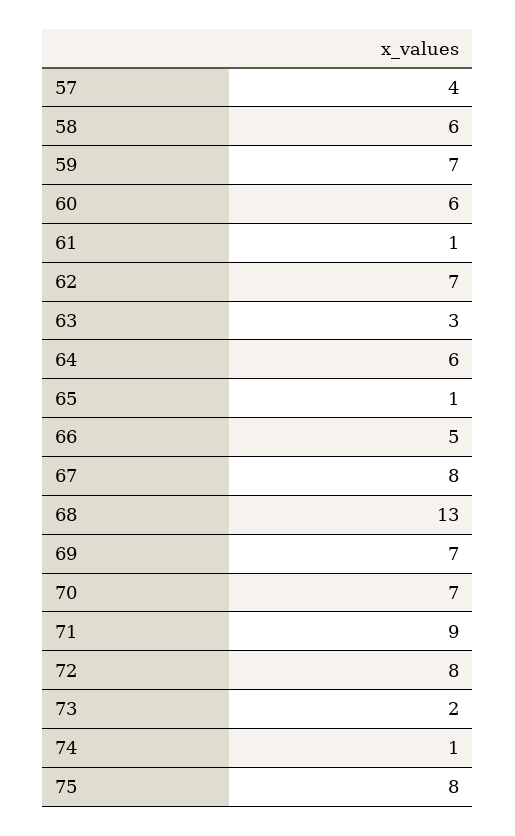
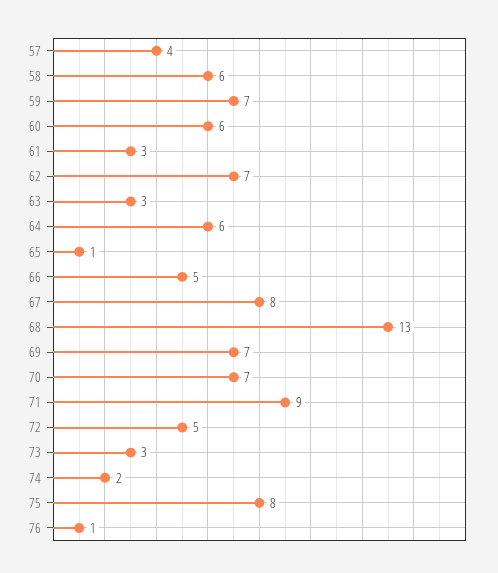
61: 1 -> 3
72: 8 -> 5
73: 2 -> 3
74: 1 -> 2
76: none -> 1

